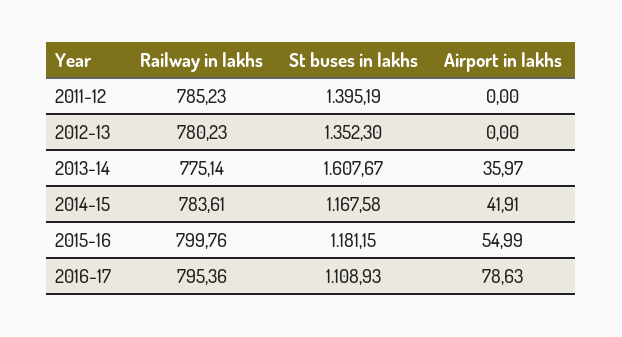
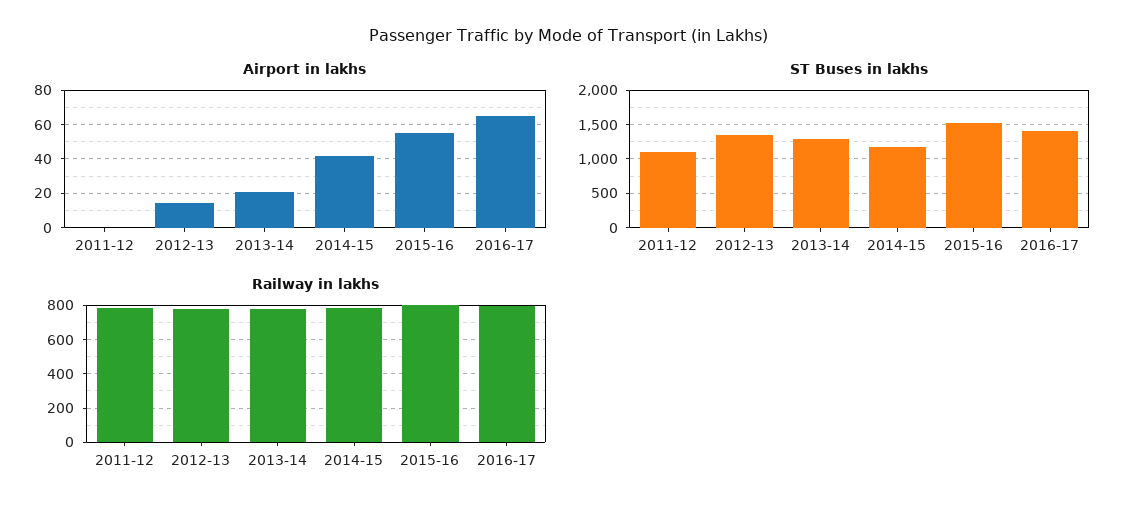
St buses in lakhs, 2011-12: 1395.19 -> 1100
Airport in lakhs, 2012-13: 0 -> 15
St buses in lakhs, 2013-14: 1607.67 -> 1300
Airport in lakhs, 2013-14: 35.97 -> 20
St buses in lakhs, 2015-16: 1181.15 -> 1500
St buses in lakhs, 2016-17: 1108.93 -> 1400
Airport in lakhs, 2016-17: 78.63 -> 65

